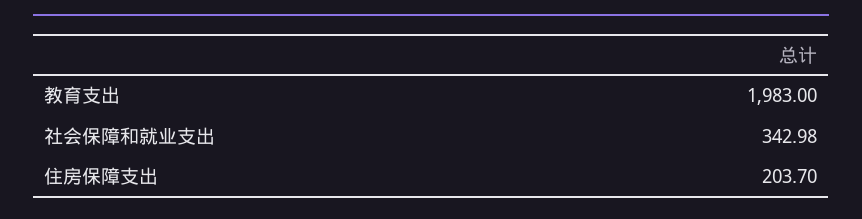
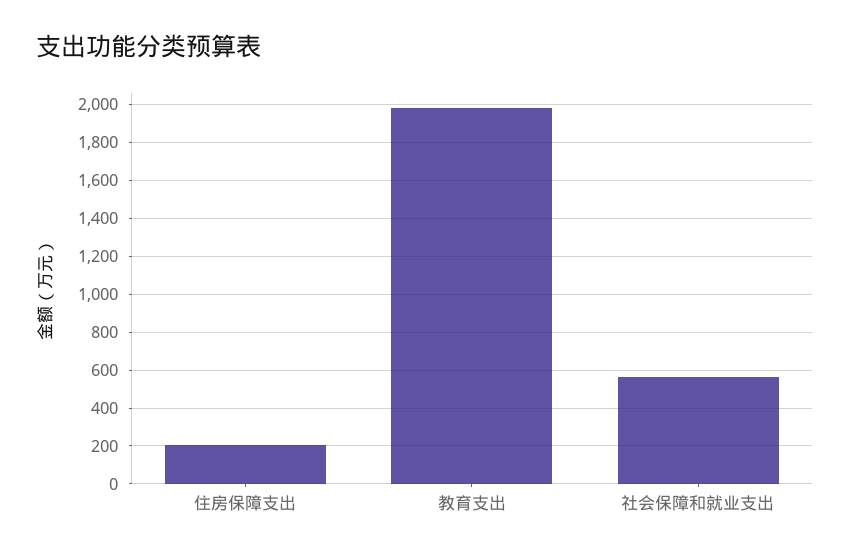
社会保障和就业支出: 342.98 -> 550

